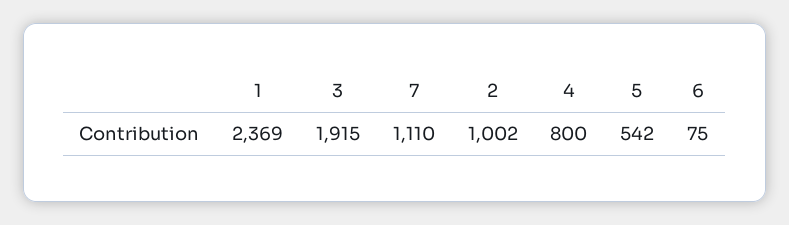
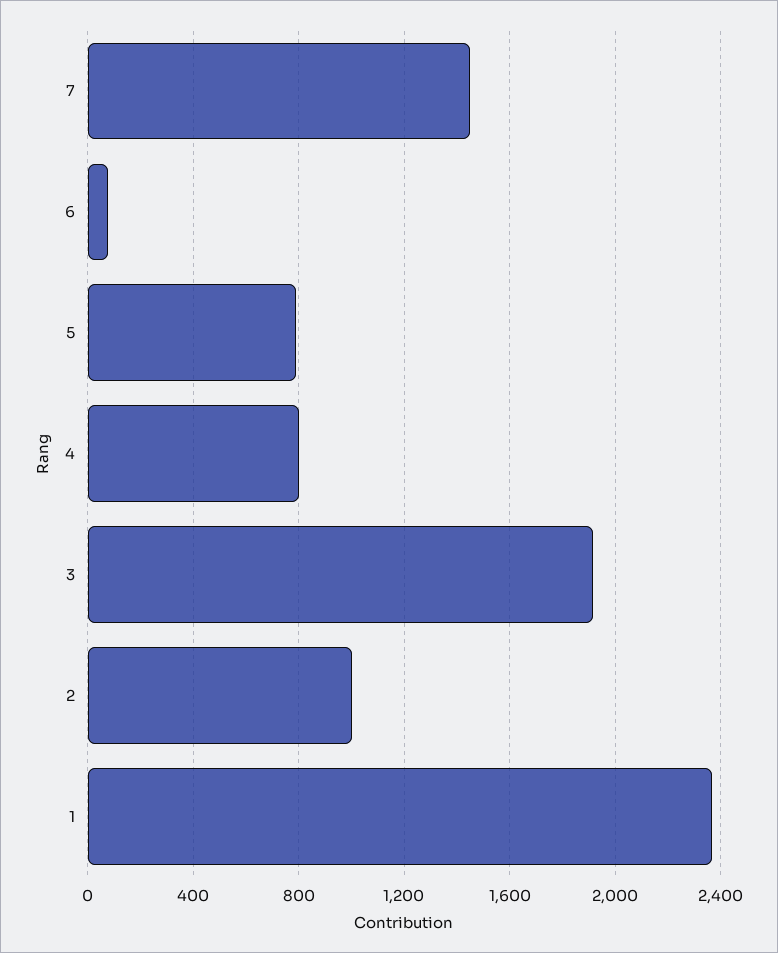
7: 1110 -> 1450
5: 542 -> 800

